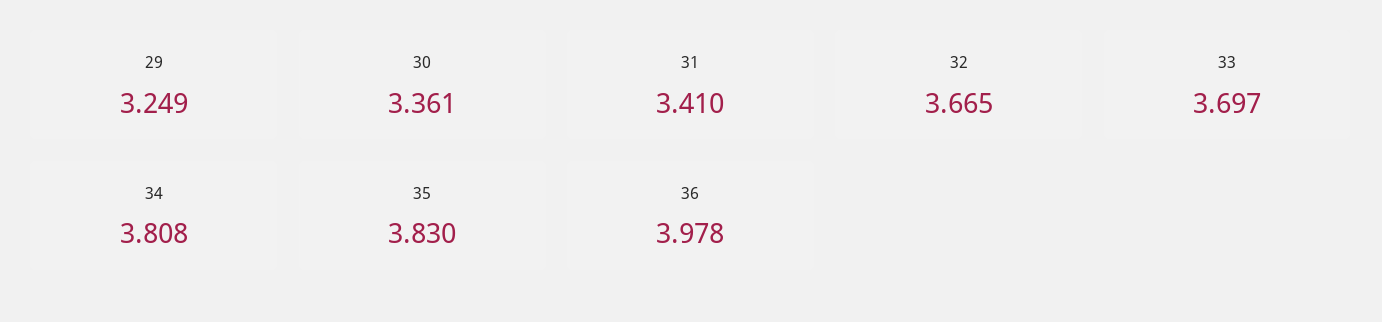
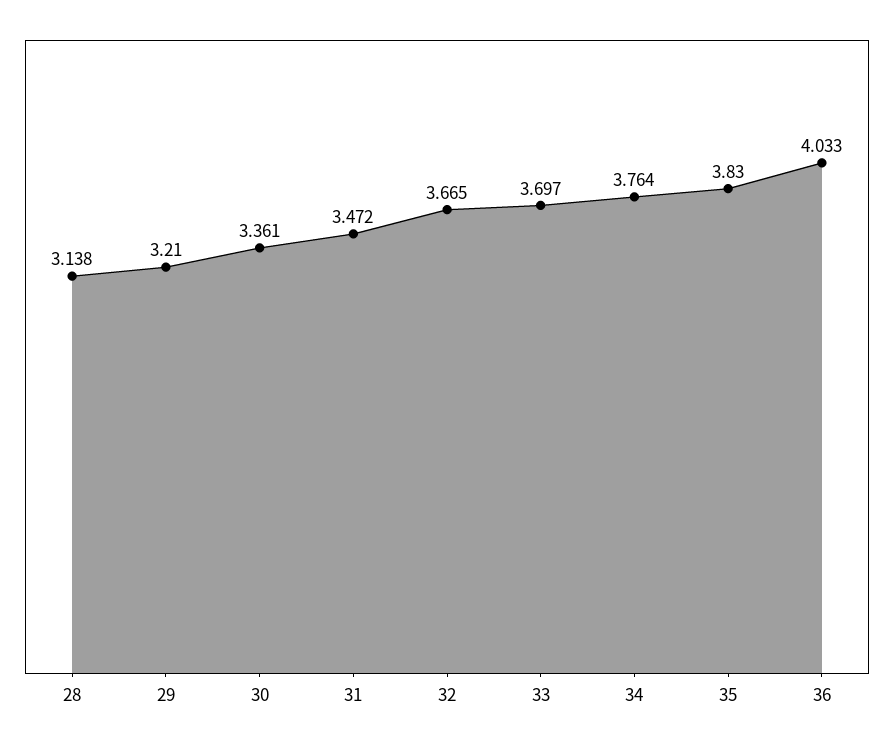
29: 3.249 -> 3.21
31: 3.41 -> 3.472
34: 3.808 -> 3.764
36: 3.978 -> 4.033
28: none -> 3.138

